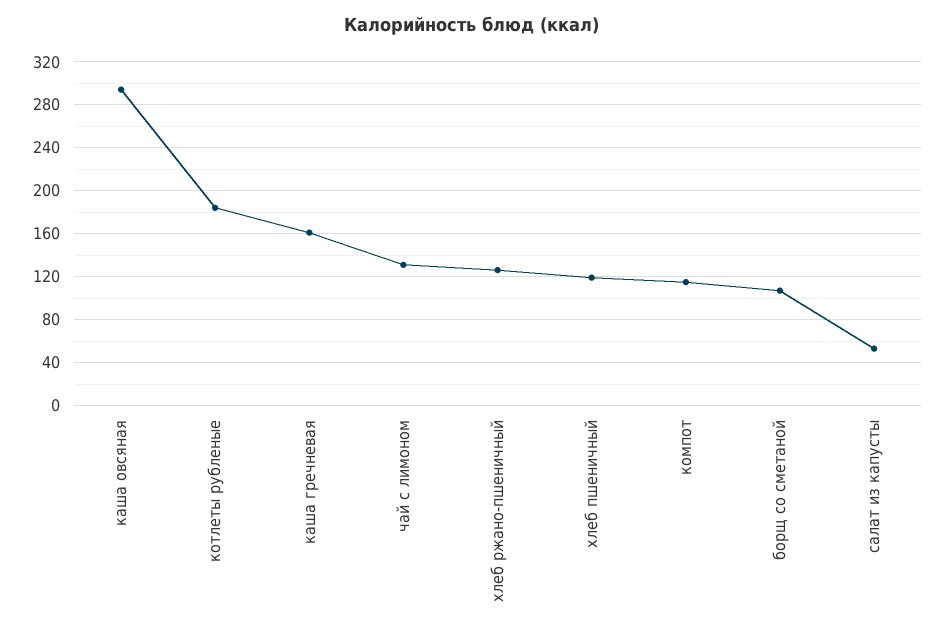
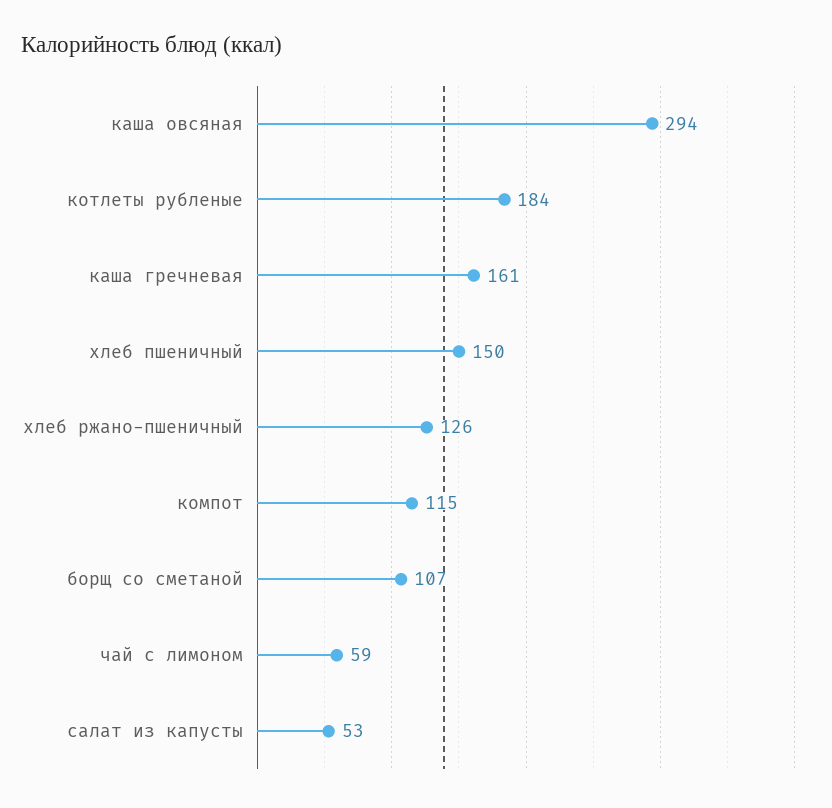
чай с лимоном: 130 -> 59
хлеб пшеничный: 120 -> 150

